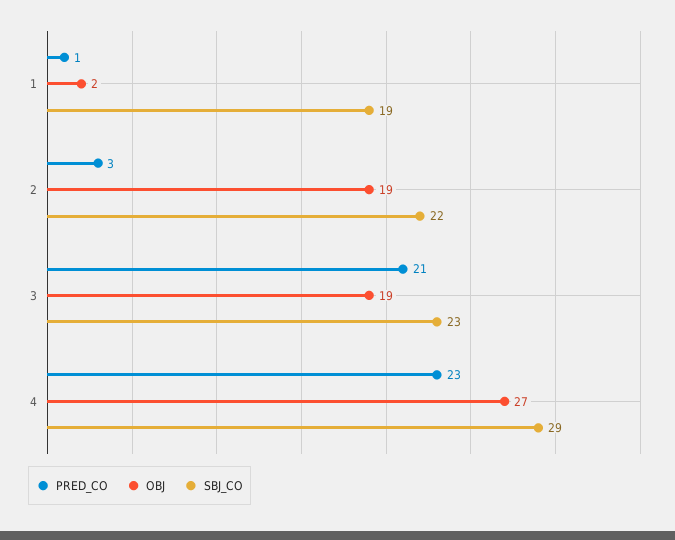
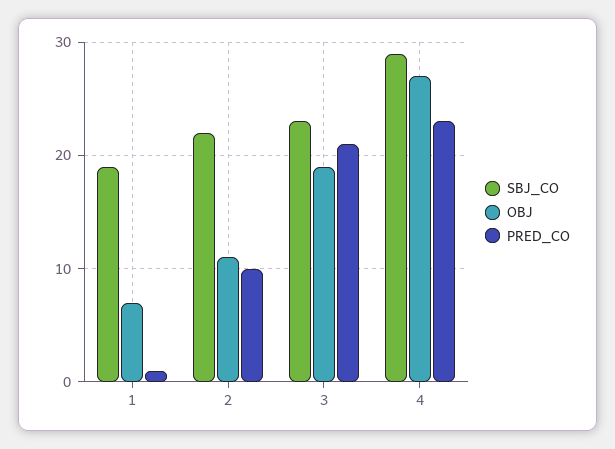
OBJ, 1: 2 -> 7
PRED_CO, 2: 3 -> 10
OBJ, 2: 19 -> 11

